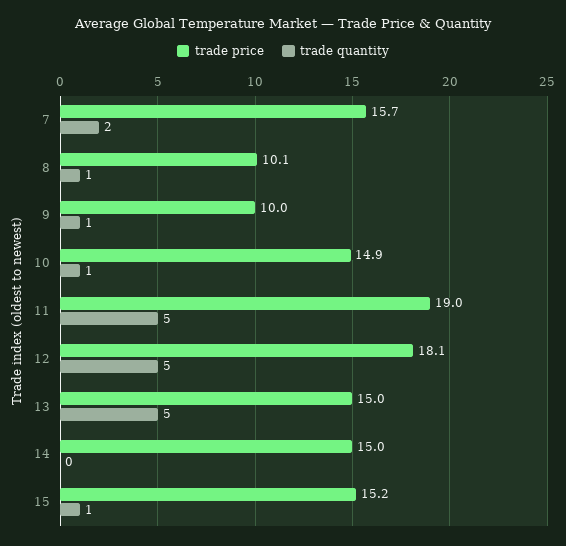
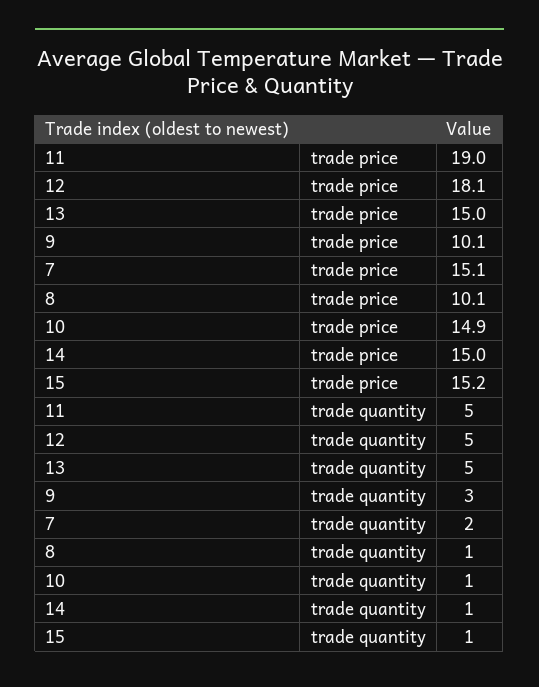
trade price, 7: 15.7 -> 15.1
trade price, 9: 10 -> 10.1
trade quantity, 9: 1 -> 3
trade quantity, 14: 0 -> 1

